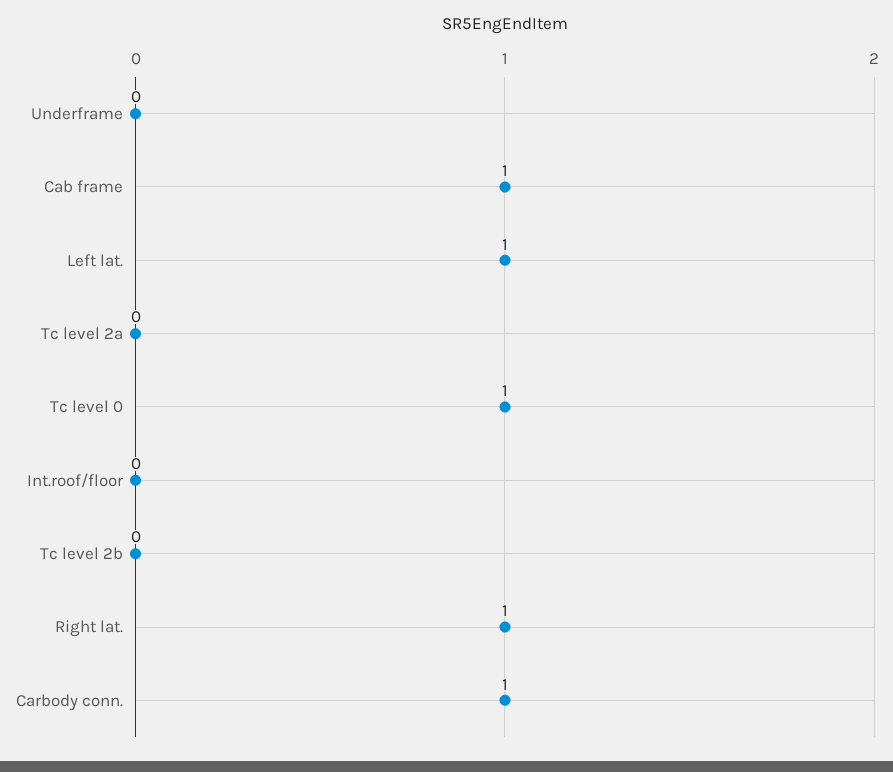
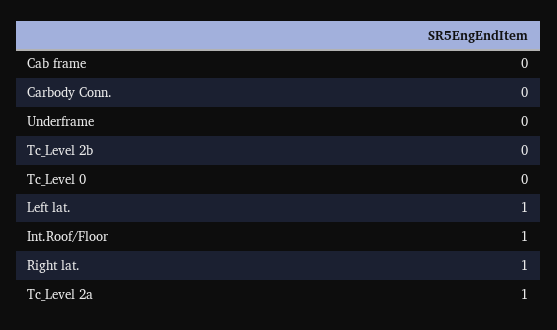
Cab frame: 1 -> 0
Tc level 2a: 0 -> 1
Tc level 0: 1 -> 0
Int.roof/floor: 0 -> 1
Carbody conn.: 1 -> 0

